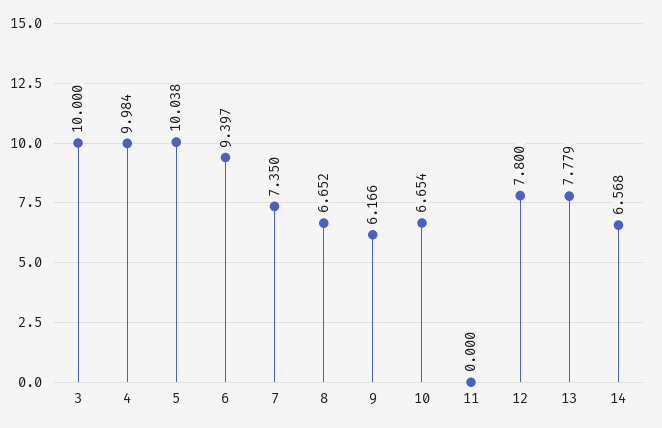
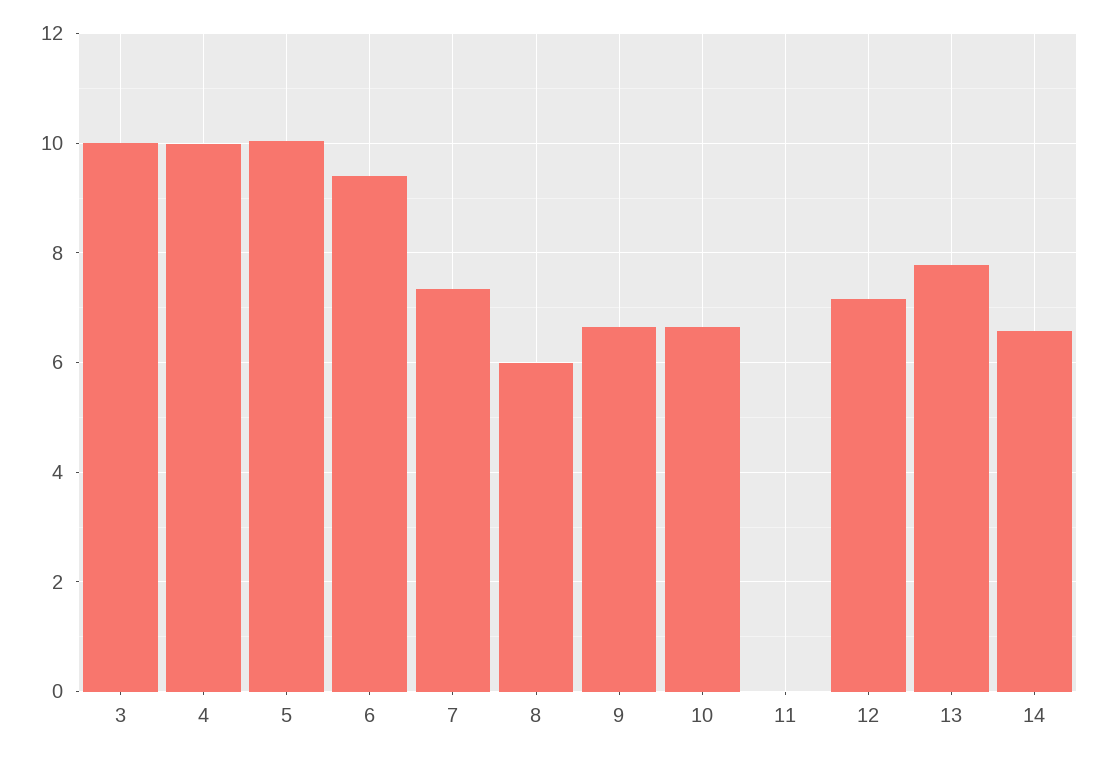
8: 6.652 -> 6
9: 6.166 -> 6.6
12: 7.8 -> 7.2

